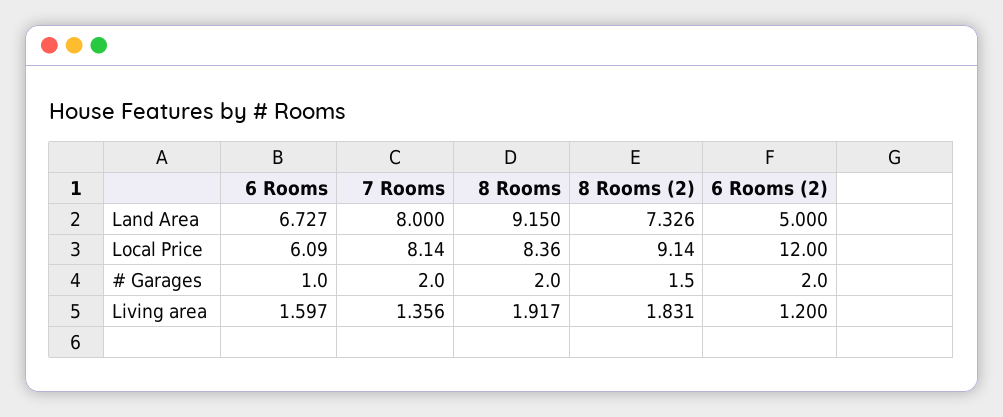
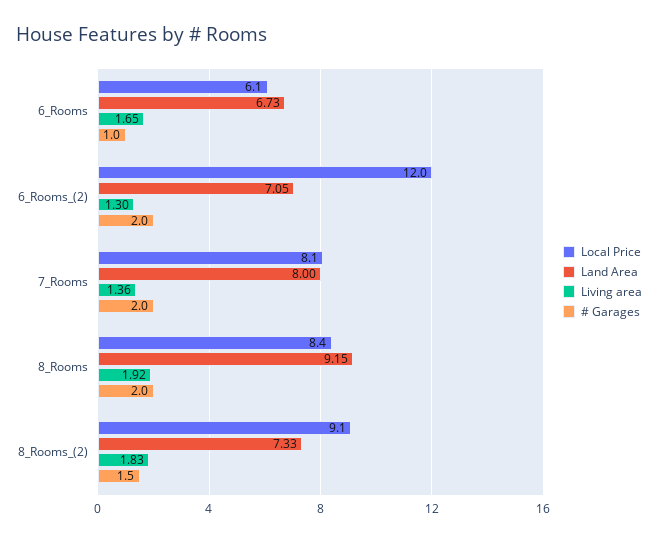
Land Area, 6 Rooms (2): 5 -> 7.05
Living area, 6 Rooms: 1.597 -> 1.65
Living area, 6 Rooms (2): 1.2 -> 1.3

